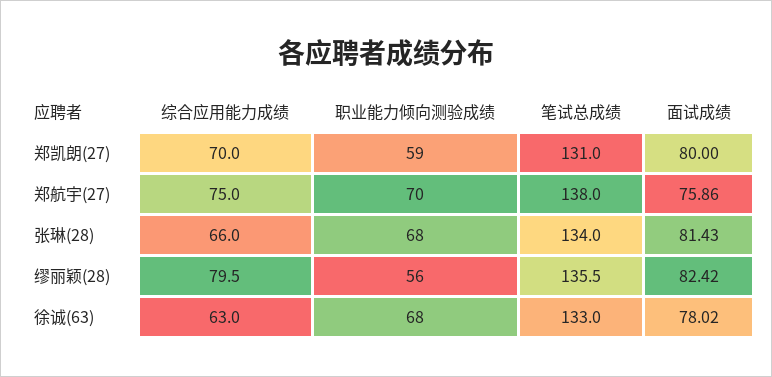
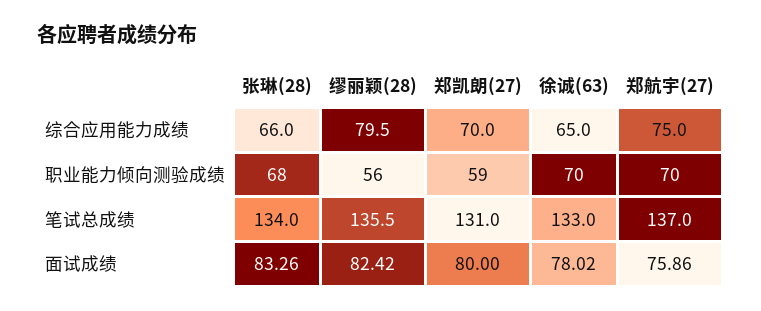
笔试总成绩, 郑航宇(27): 138 -> 137
面试成绩, 张琳(28): 81.43 -> 83.26
综合应用能力成绩, 徐诚(63): 63 -> 65
职业能力倾向测验成绩, 徐诚(63): 68 -> 70

